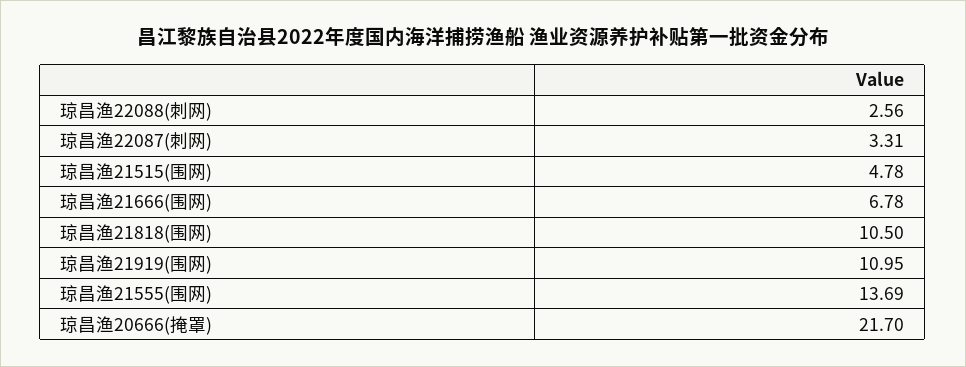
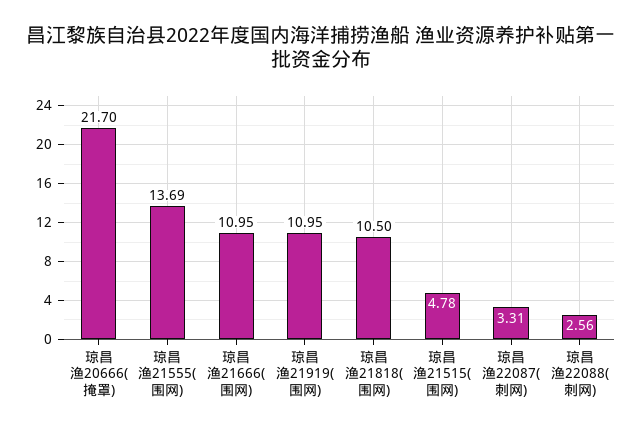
琼昌渔21666(围网): 6.78 -> 10.95

